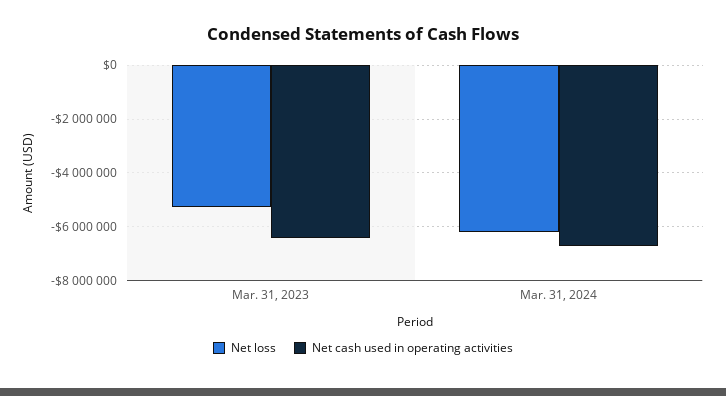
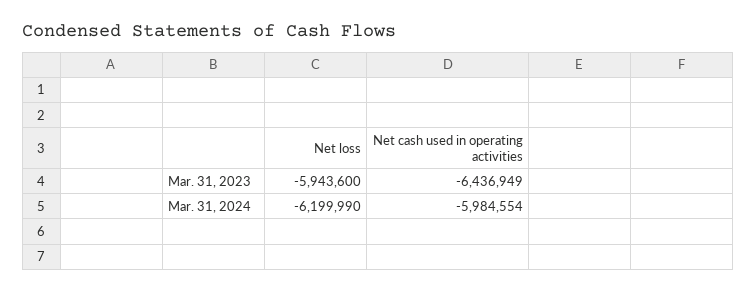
Net loss, Mar. 31, 2023: -5250000 -> -5943600
Net cash used in operating activities, Mar. 31, 2024: -6750000 -> -5984554

